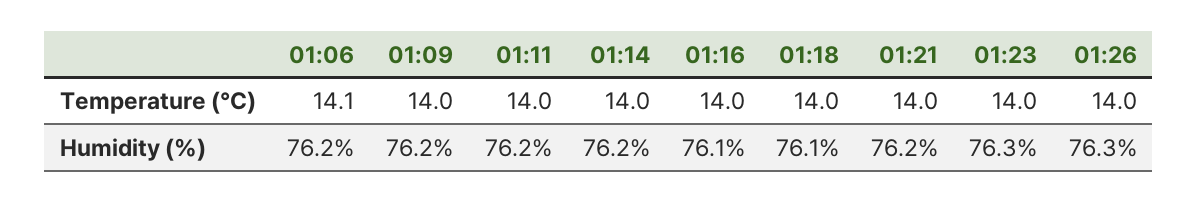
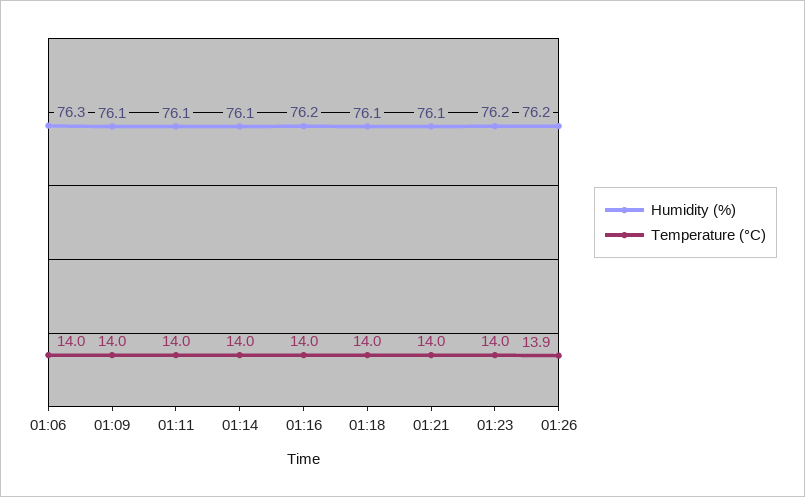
Temperature (°C), 01:06: 14.1 -> 14
Temperature (°C), 01:26: 14 -> 13.9
Humidity (%), 01:06: 76.2 -> 76.3
Humidity (%), 01:09: 76.2 -> 76.1
Humidity (%), 01:11: 76.2 -> 76.1
Humidity (%), 01:14: 76.2 -> 76.1
Humidity (%), 01:16: 76.1 -> 76.2
Humidity (%), 01:21: 76.2 -> 76.1
Humidity (%), 01:23: 76.3 -> 76.2
Humidity (%), 01:26: 76.3 -> 76.2

